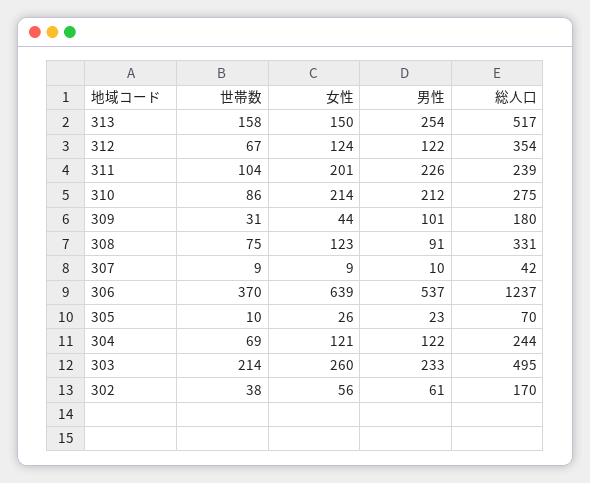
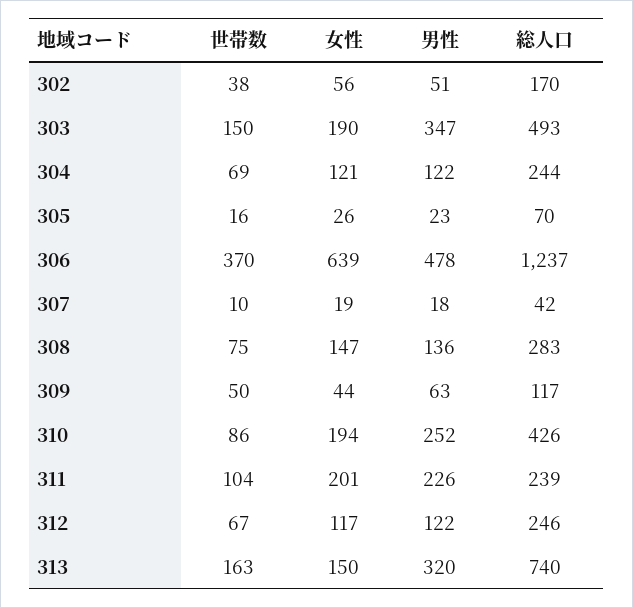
世帯数, 313: 158 -> 163
男性, 313: 254 -> 320
総人口, 313: 517 -> 740
女性, 312: 124 -> 117
総人口, 312: 354 -> 246
女性, 310: 214 -> 194
男性, 310: 212 -> 252
総人口, 310: 275 -> 426
世帯数, 309: 31 -> 50
男性, 309: 101 -> 63
総人口, 309: 180 -> 117
女性, 308: 123 -> 147
男性, 308: 91 -> 136
総人口, 308: 331 -> 283
世帯数, 307: 9 -> 10
女性, 307: 9 -> 19
男性, 307: 10 -> 18
男性, 306: 537 -> 478
世帯数, 305: 10 -> 16
世帯数, 303: 214 -> 150
女性, 303: 260 -> 190
男性, 303: 233 -> 347
総人口, 303: 495 -> 493
男性, 302: 61 -> 51

